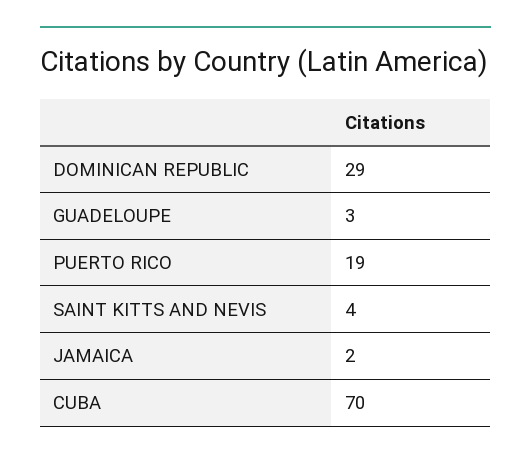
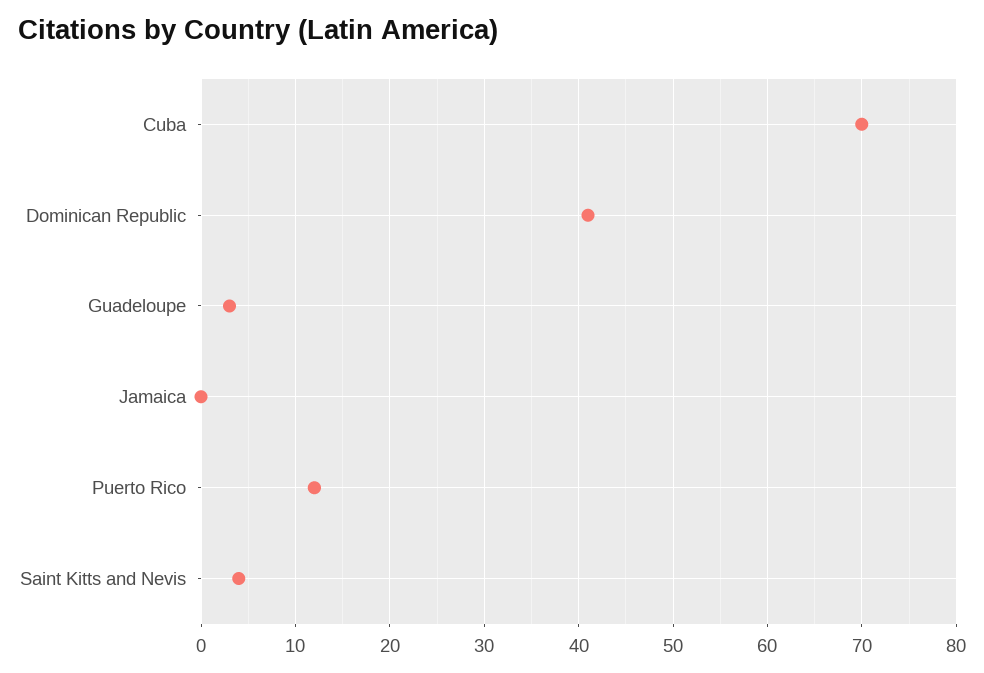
DOMINICAN REPUBLIC: 29 -> 41
PUERTO RICO: 19 -> 12
JAMAICA: 2 -> 0

